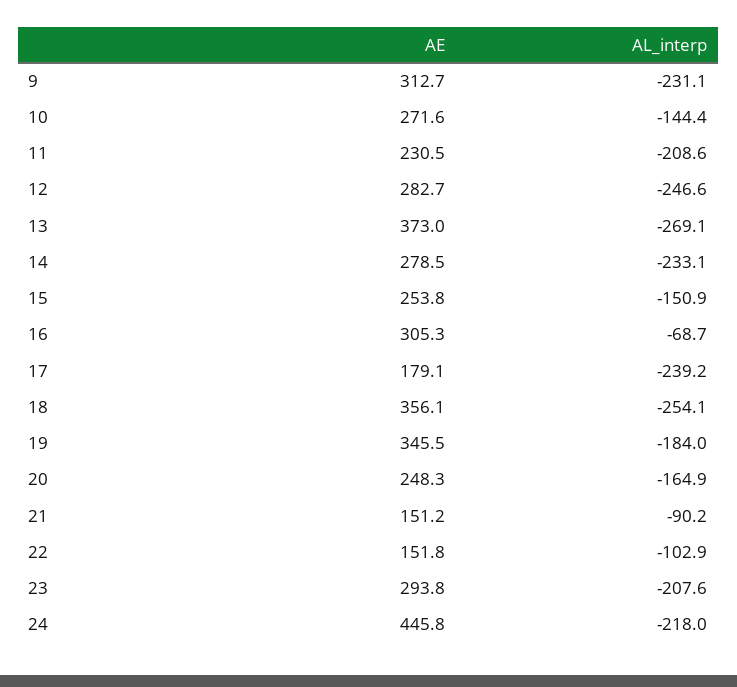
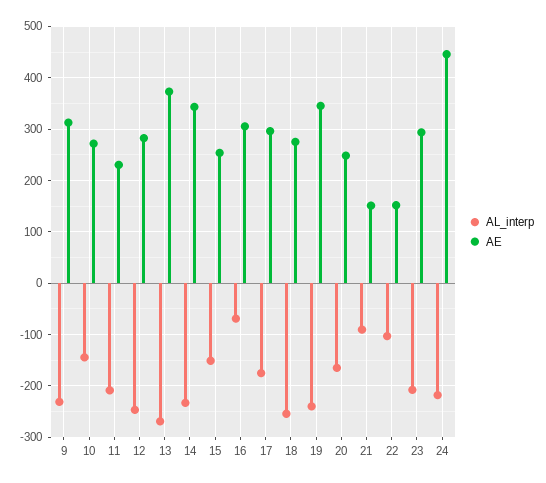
AE, 14: 278.5 -> 340
AE, 17: 179.1 -> 300
AL_interp, 17: -239.2 -> -180
AE, 18: 356.1 -> 280
AL_interp, 19: -184 -> -240

